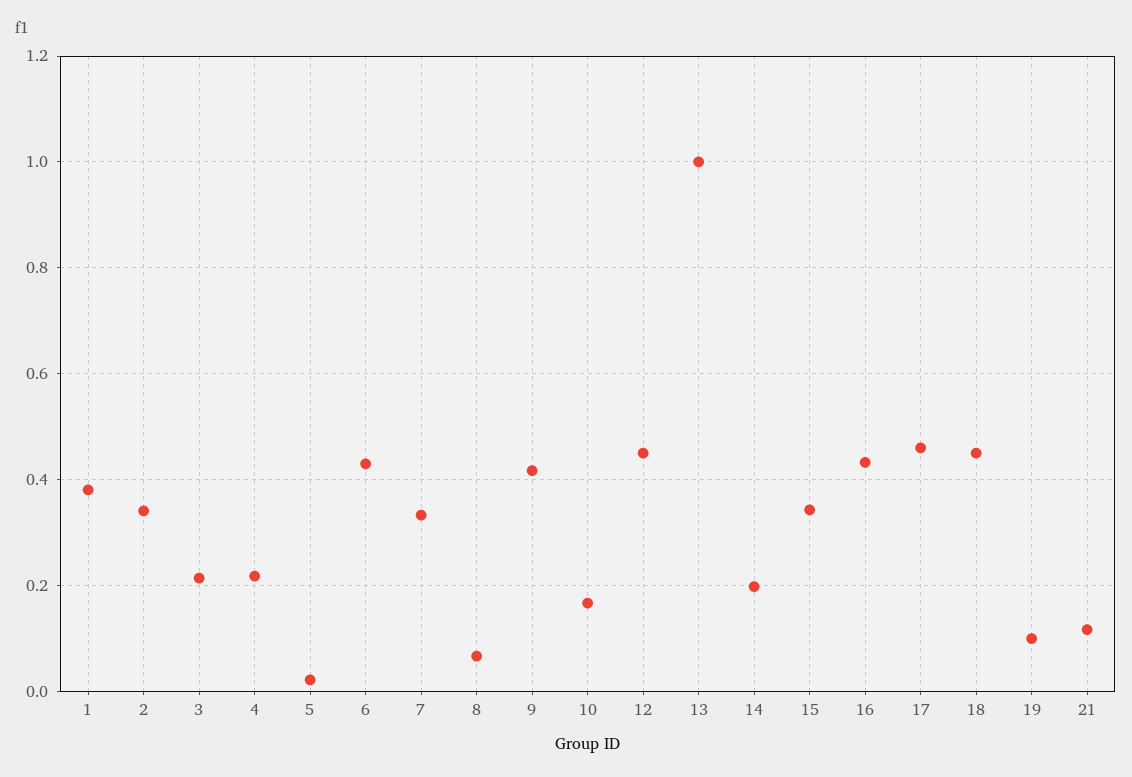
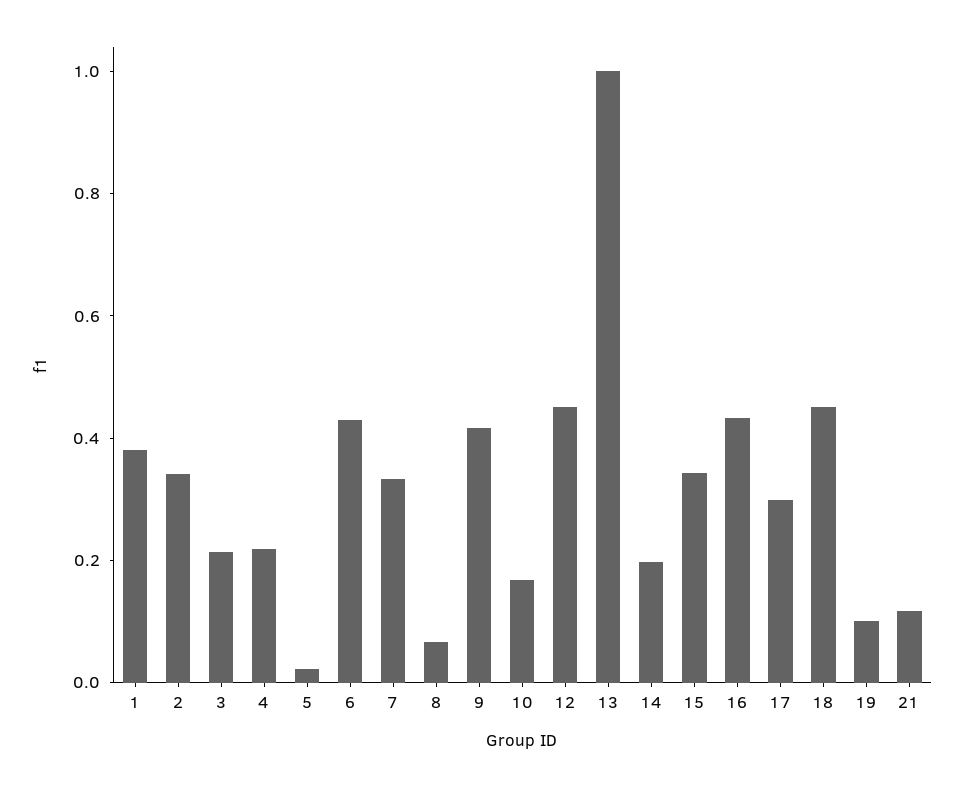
17: 0.46 -> 0.3

